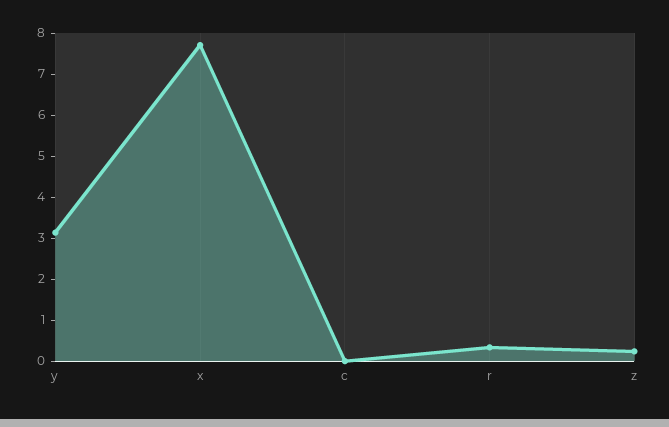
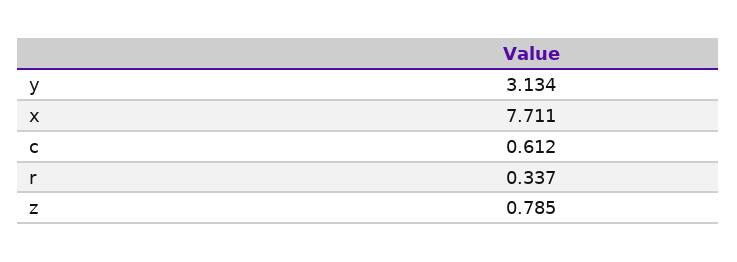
c: 0 -> 0.612
z: 0.2 -> 0.785

